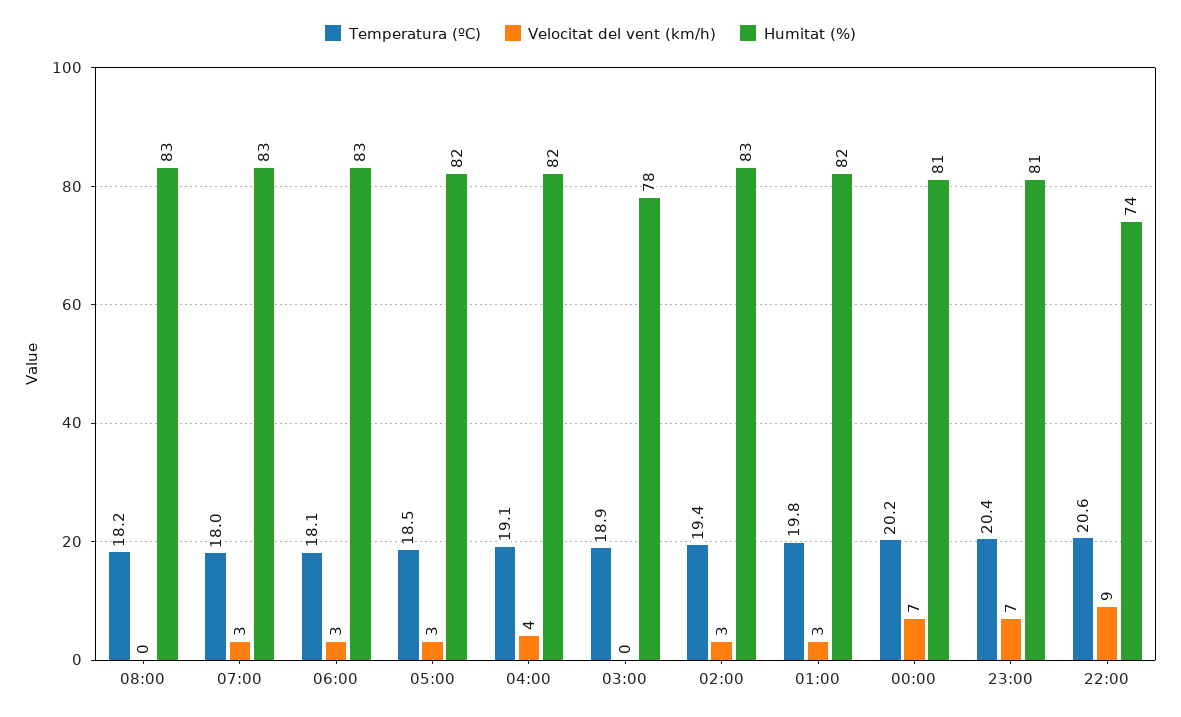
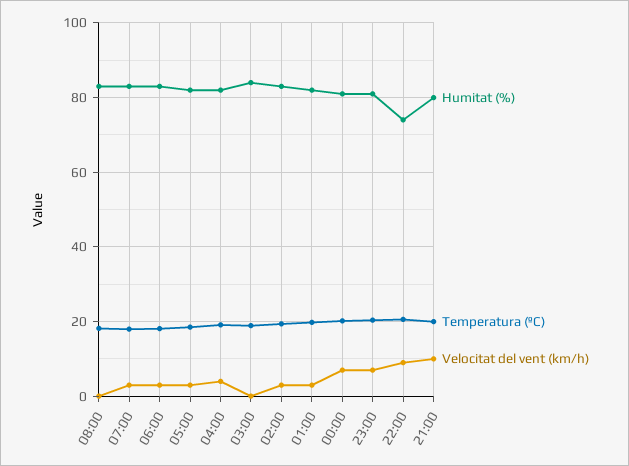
Humitat (%), 03:00: 78 -> 84
Humitat (%), 21:00: none -> 80
Temperatura (ºC), 21:00: none -> 20
Velocitat del vent (km/h), 21:00: none -> 10

